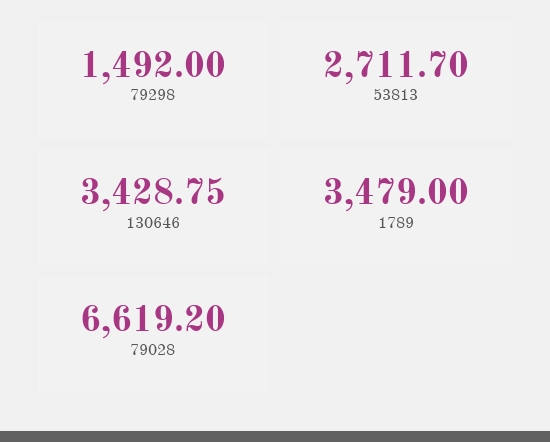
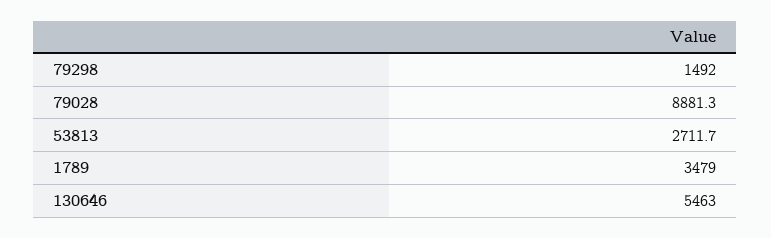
130646: 3428.75 -> 5463
79028: 6619.2 -> 8881.3

